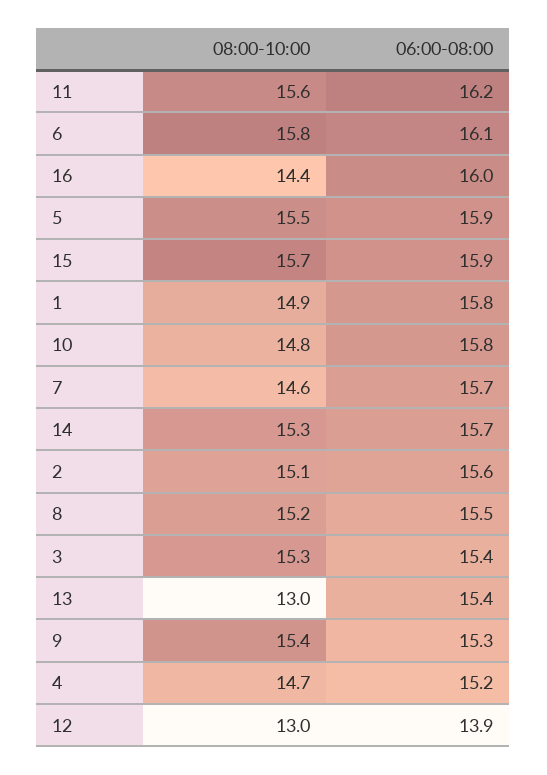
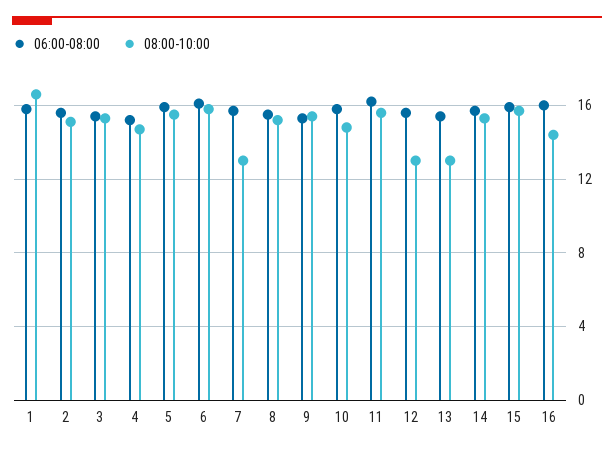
08:00-10:00, 1: 14.9 -> 16.5
08:00-10:00, 7: 14.6 -> 13
06:00-08:00, 12: 13.9 -> 15.5

